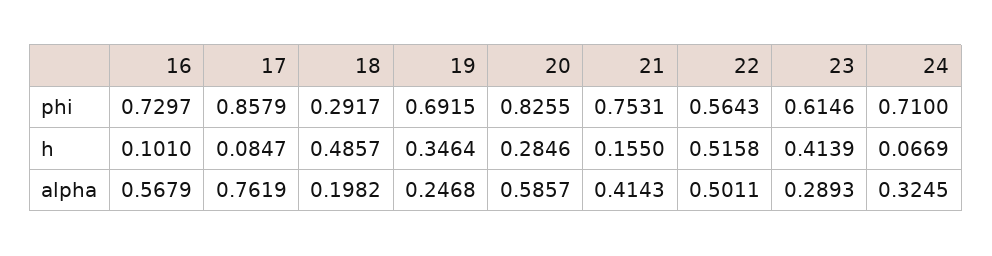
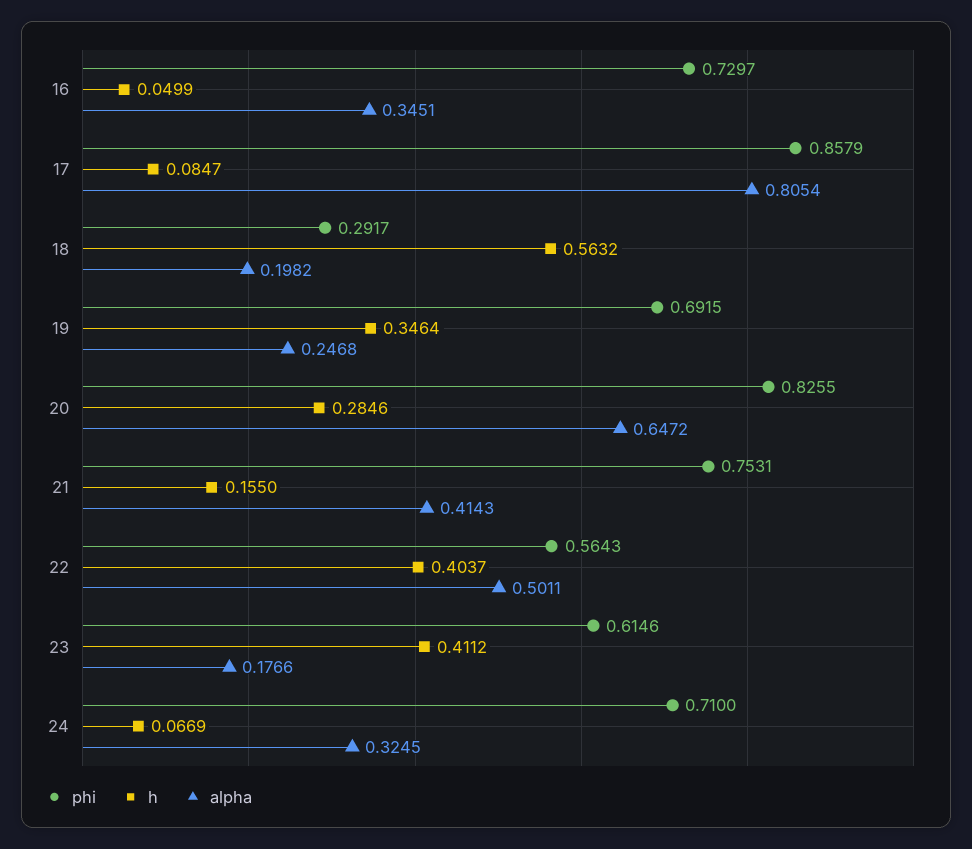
h, 16: 0.101 -> 0.0499
h, 18: 0.4857 -> 0.5632
h, 22: 0.5158 -> 0.4037
h, 23: 0.4139 -> 0.4112
alpha, 16: 0.5679 -> 0.3451
alpha, 17: 0.7619 -> 0.8054
alpha, 20: 0.5857 -> 0.6472
alpha, 23: 0.2893 -> 0.1766

